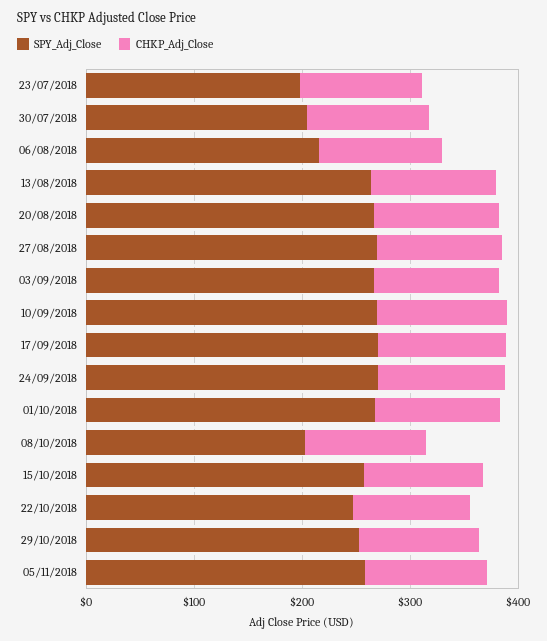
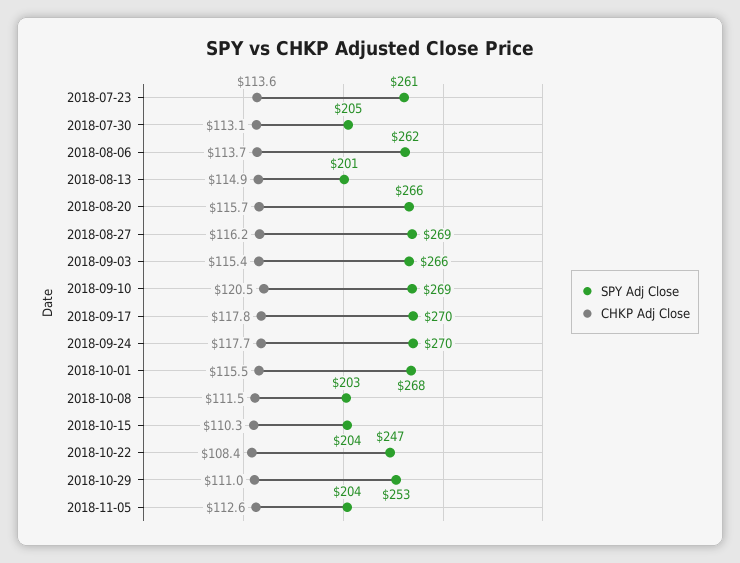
SPY_Adj_Close, 23/07/2018: 200 -> 261
SPY_Adj_Close, 06/08/2018: 220 -> 262
SPY_Adj_Close, 13/08/2018: 260 -> 201
SPY_Adj_Close, 15/10/2018: 260 -> 204
SPY_Adj_Close, 05/11/2018: 260 -> 204

